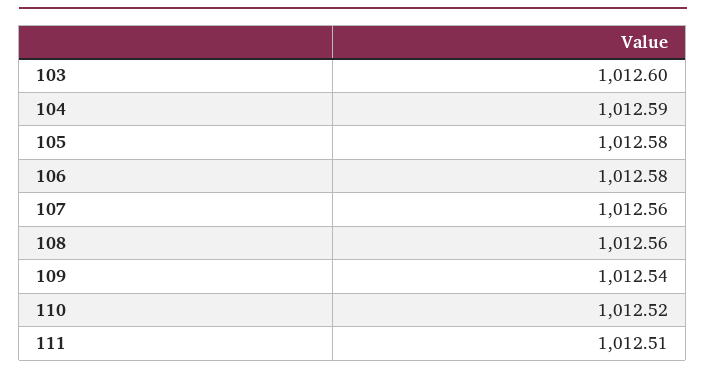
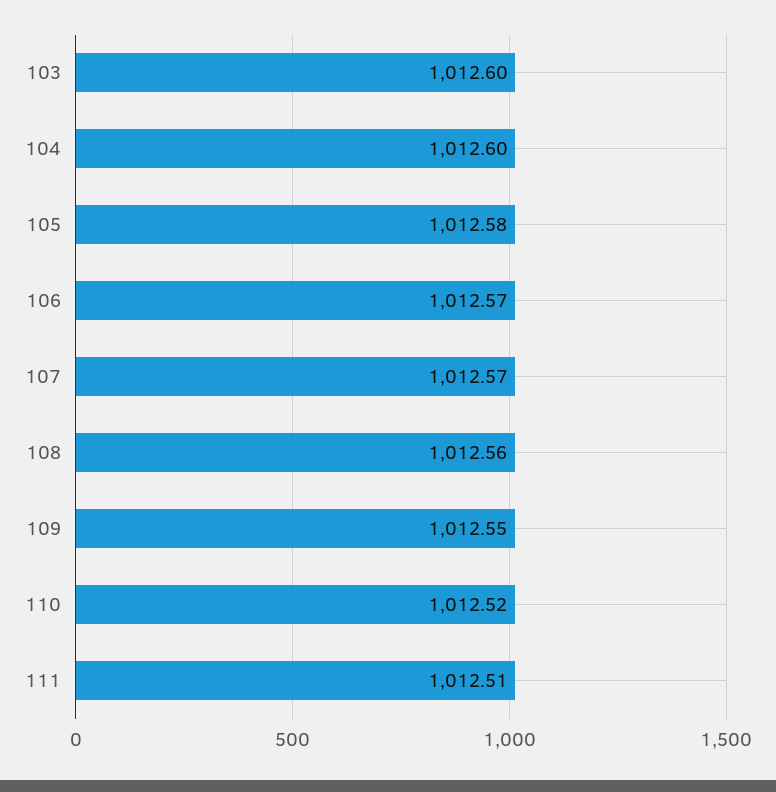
104: 1012.59 -> 1012.6
106: 1012.58 -> 1012.57
107: 1012.56 -> 1012.57
109: 1012.54 -> 1012.55

